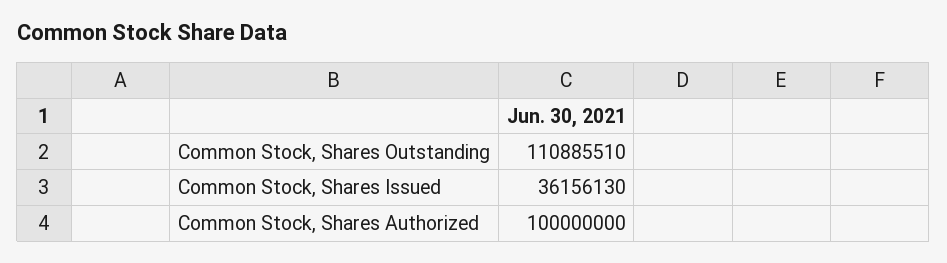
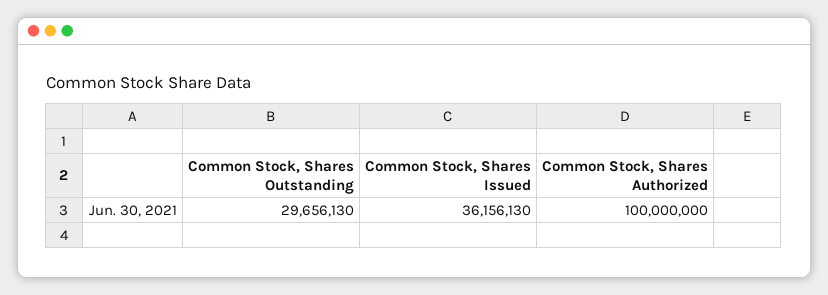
Common Stock, Shares Outstanding: 110885510 -> 29656130

